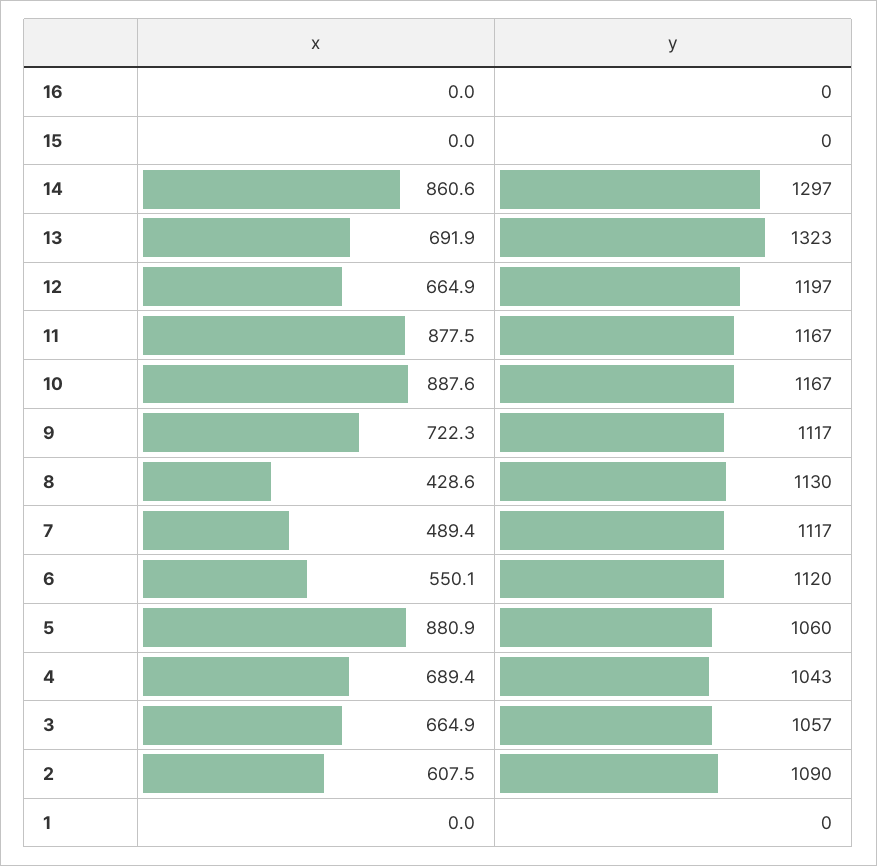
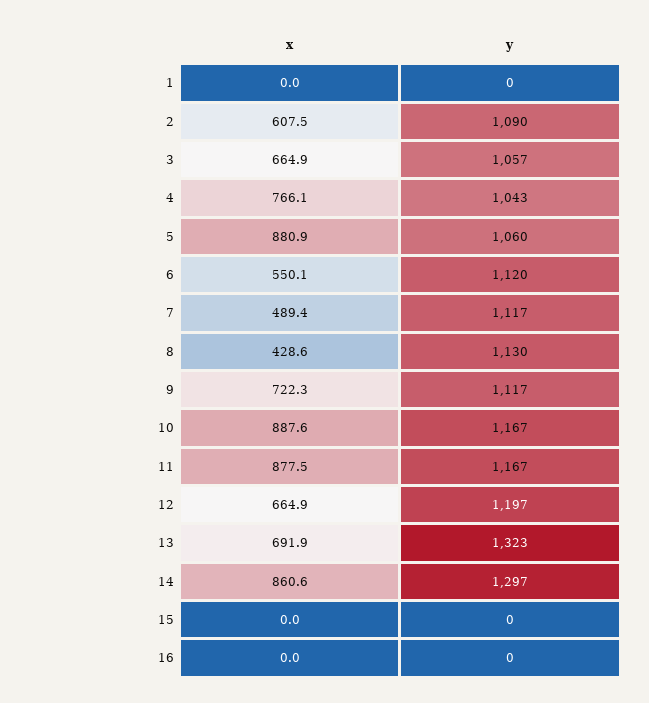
x, 4: 689.4 -> 766.1

